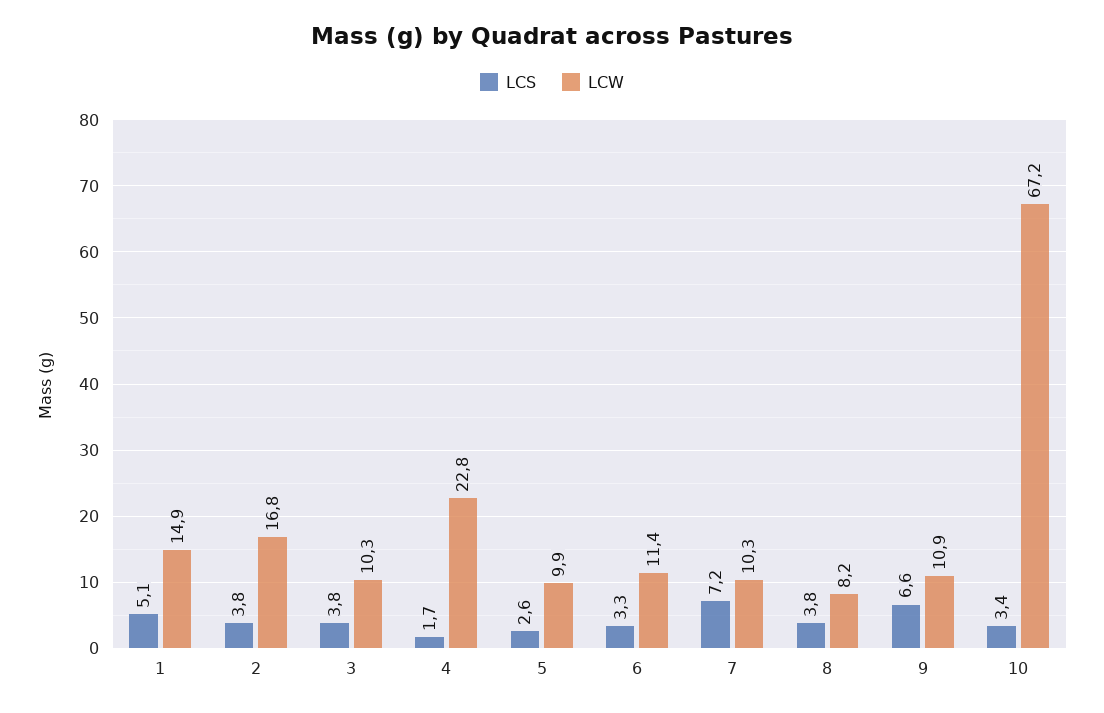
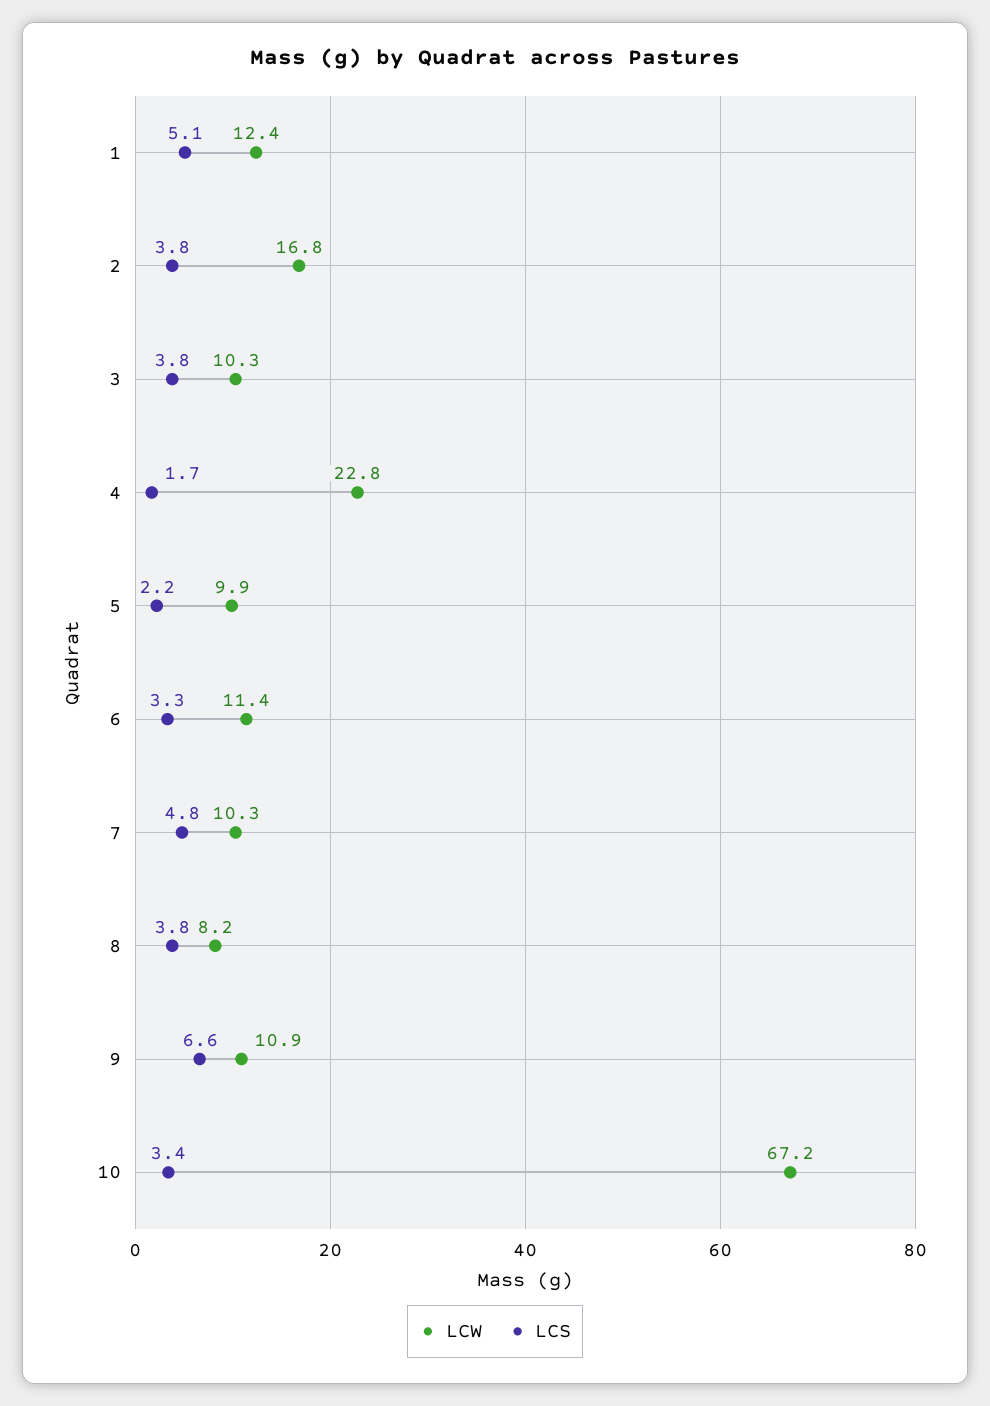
LCW, 1: 14.9 -> 12.4
LCS, 5: 2.6 -> 2.2
LCS, 7: 7.2 -> 4.8

